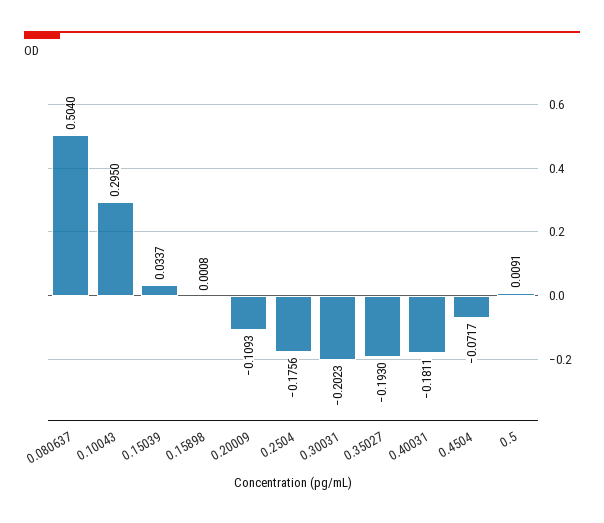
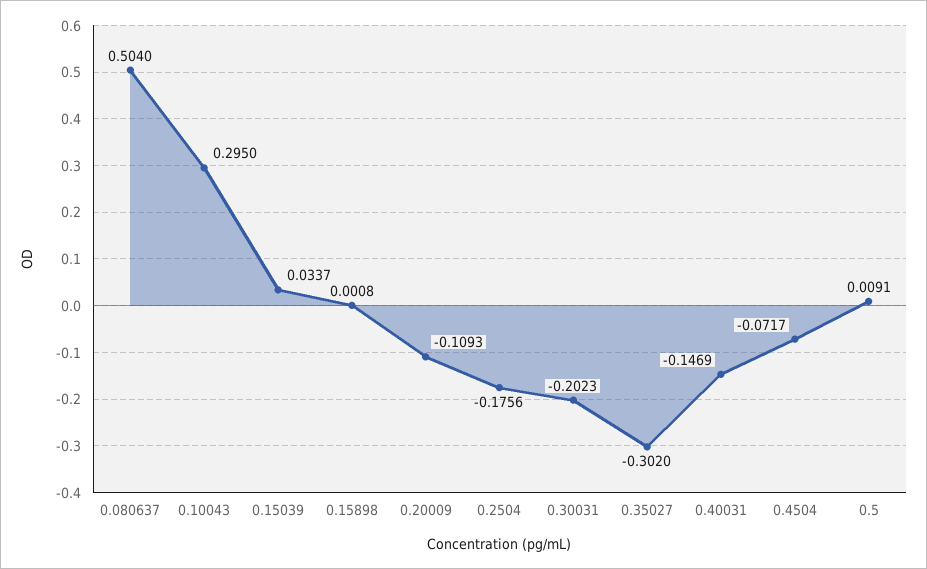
0.35027: -0.193 -> -0.302
0.40031: -0.1811 -> -0.1469

